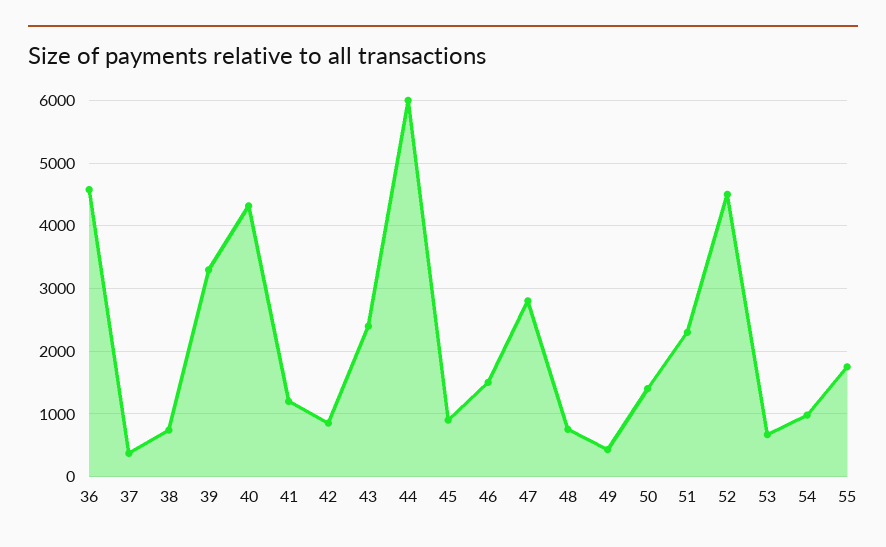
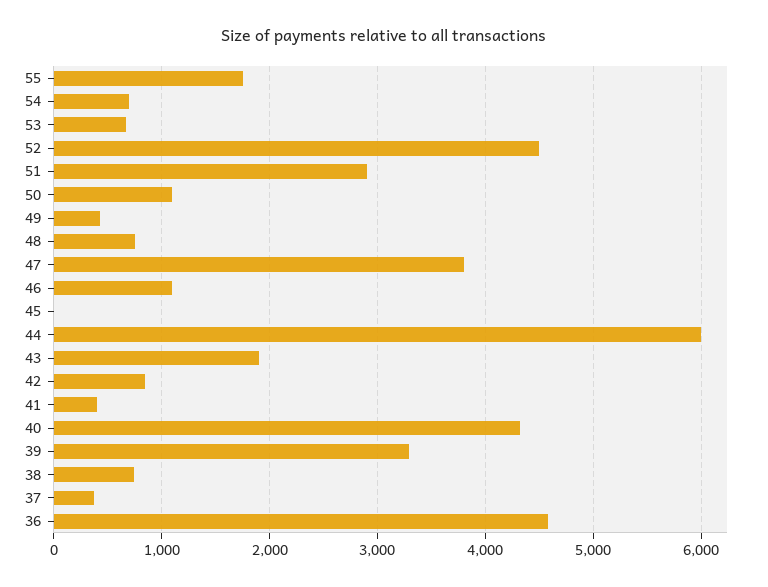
41: 1200 -> 400
43: 2400 -> 1900
45: 900 -> 0
46: 1500 -> 1100
47: 2800 -> 3800
50: 1400 -> 1100
51: 2300 -> 2900
54: 1000 -> 700

